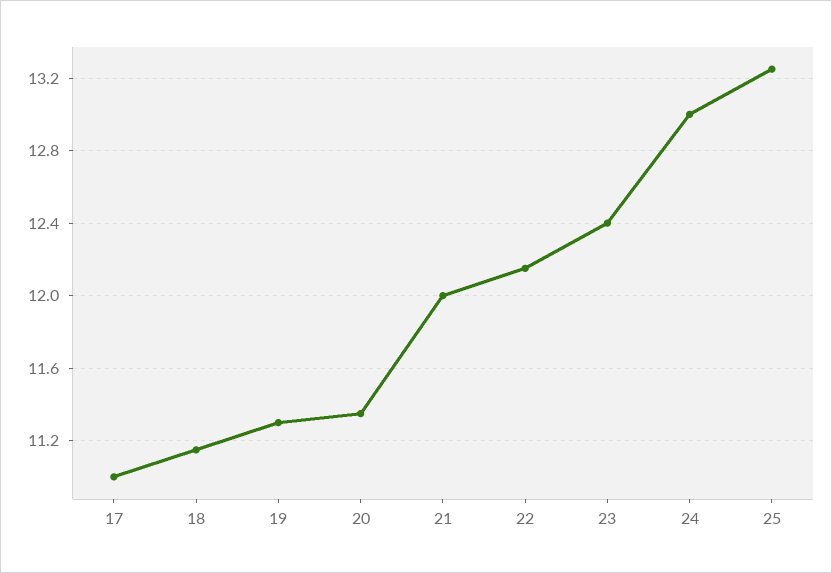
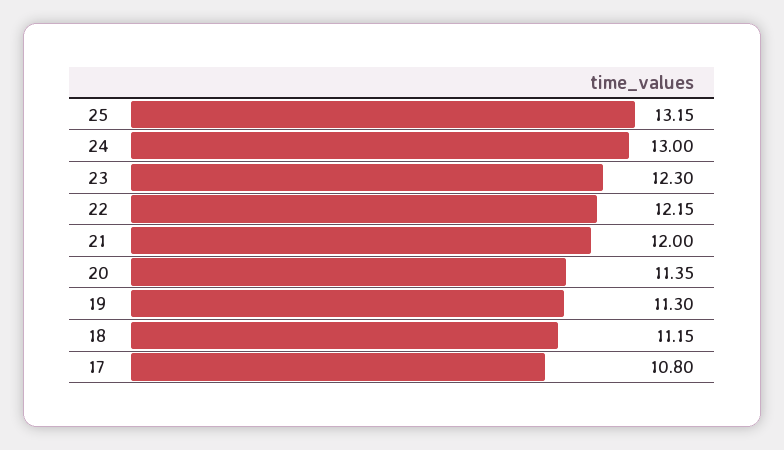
17: 11 -> 10.8
23: 12.4 -> 12.3
25: 13.25 -> 13.15

